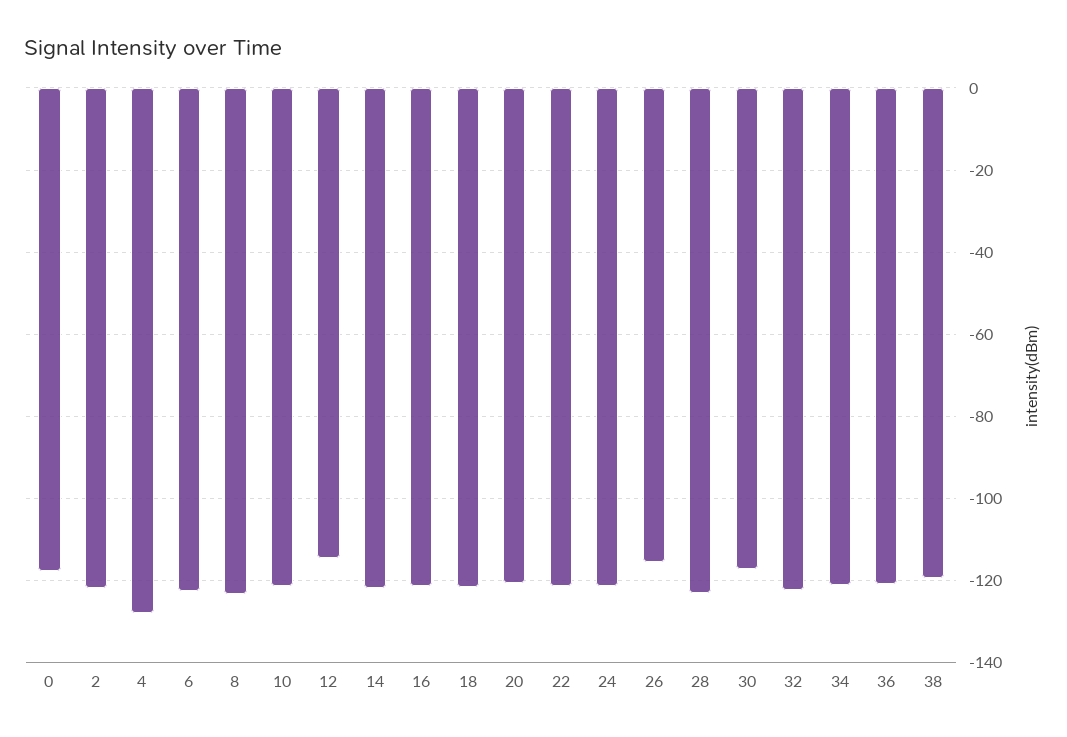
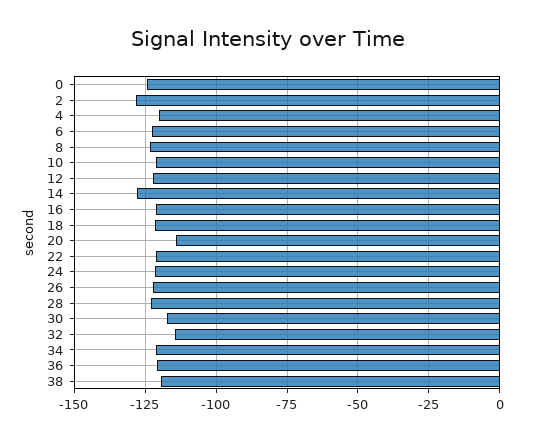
0: -118 -> -125
2: -122 -> -127.5
4: -128 -> -120
12: -114 -> -122.5
14: -122 -> -127.5
20: -120 -> -115
26: -116 -> -122.5
32: -122 -> -115

